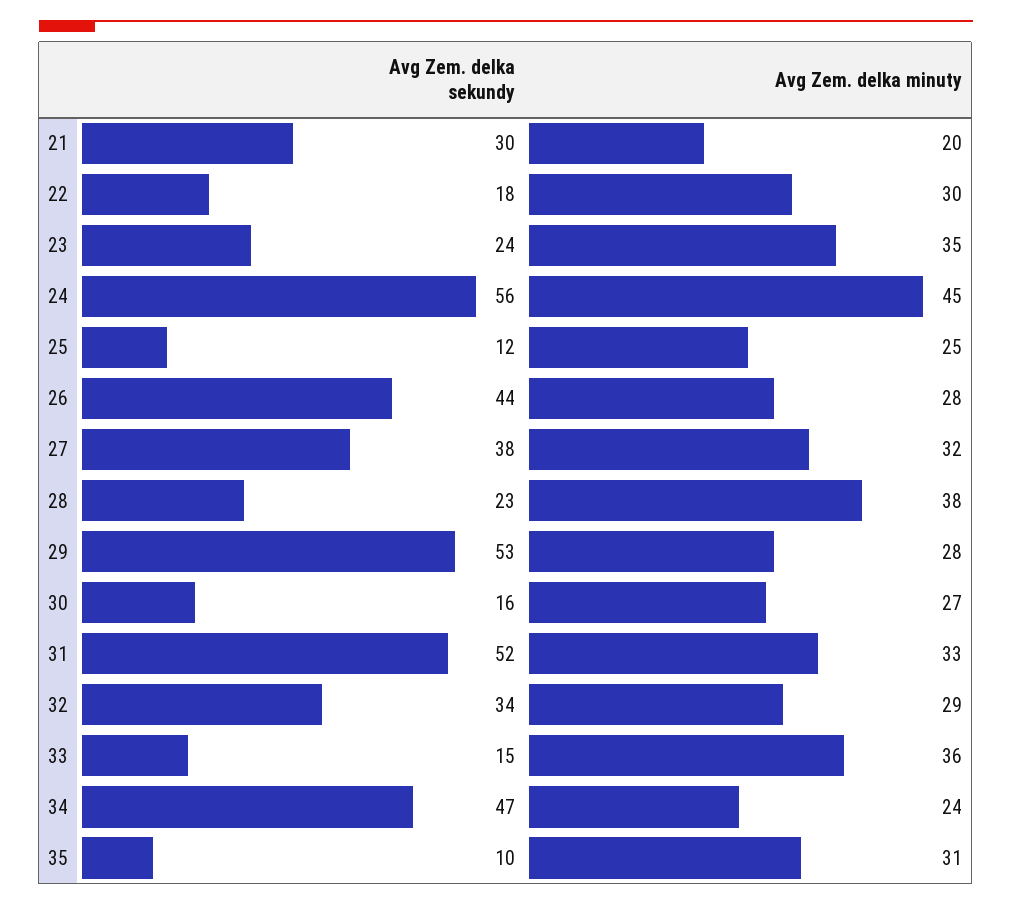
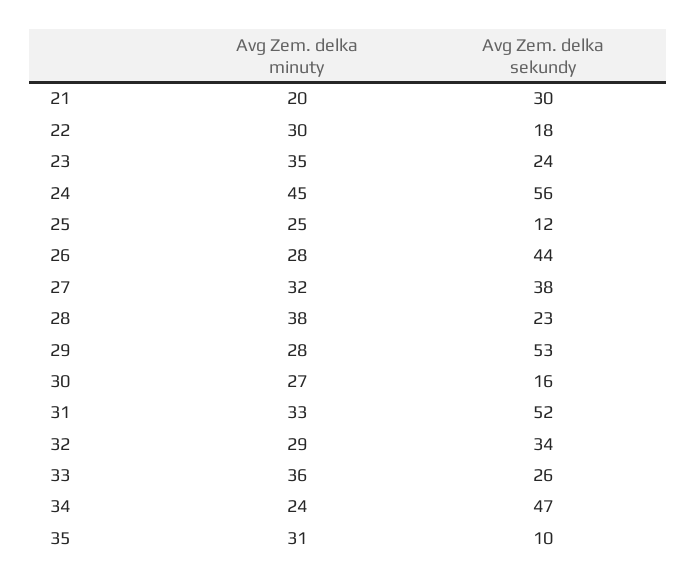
Avg Zem. delka sekundy, 33: 15 -> 26

